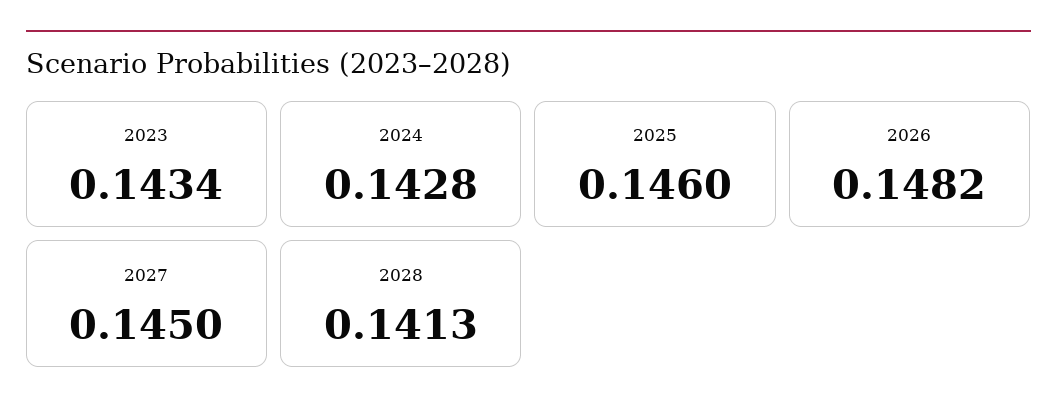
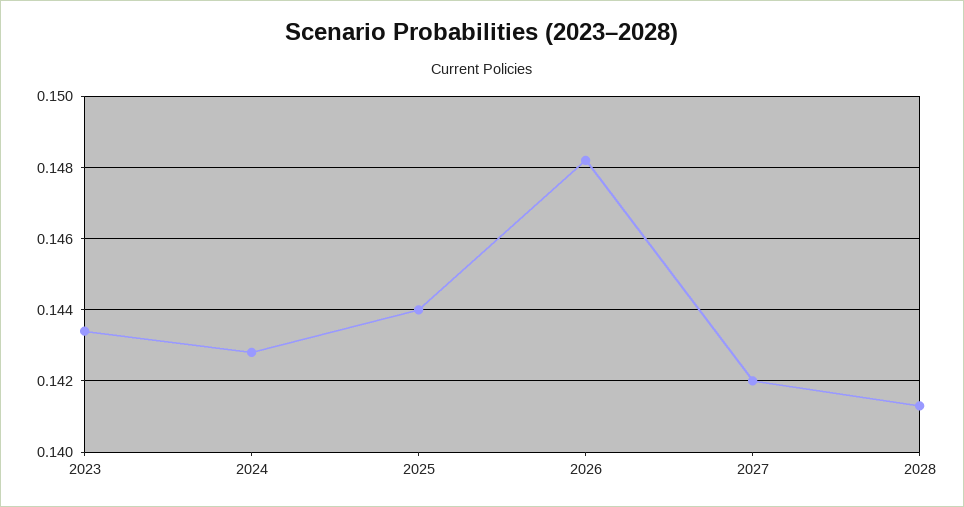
2025: 0.146 -> 0.144
2027: 0.145 -> 0.142

